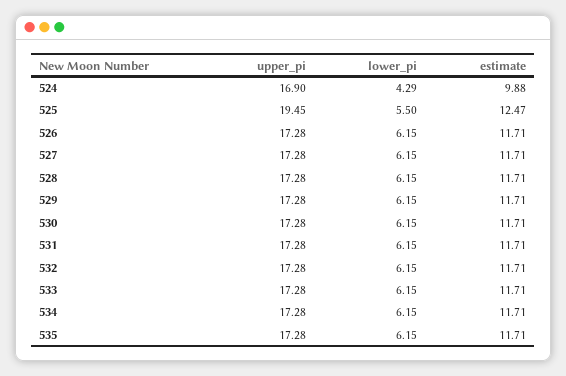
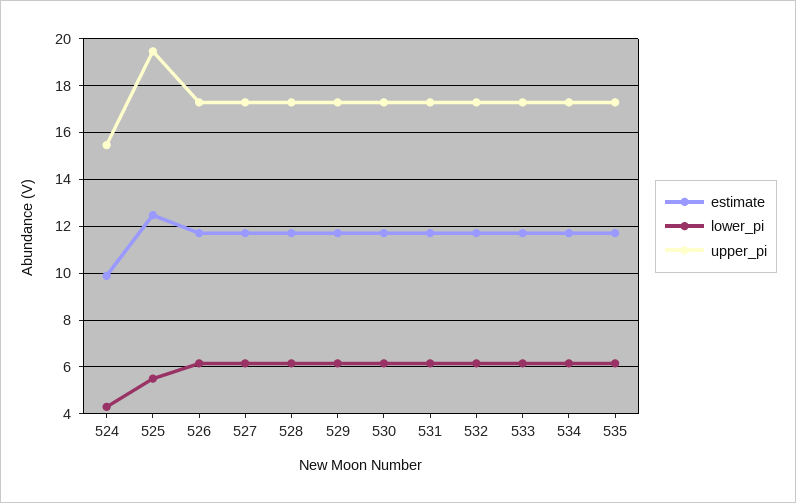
upper_pi, 524: 16.9 -> 15.5

